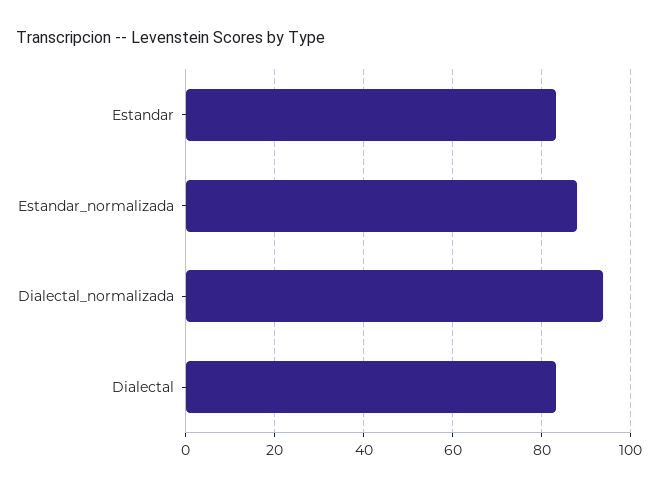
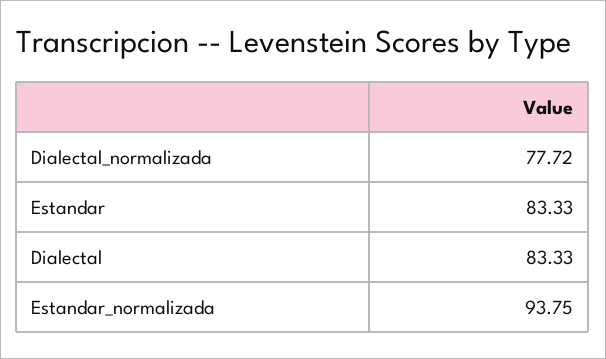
Estandar_normalizada: 88 -> 93.75
Dialectal_normalizada: 94 -> 77.72

